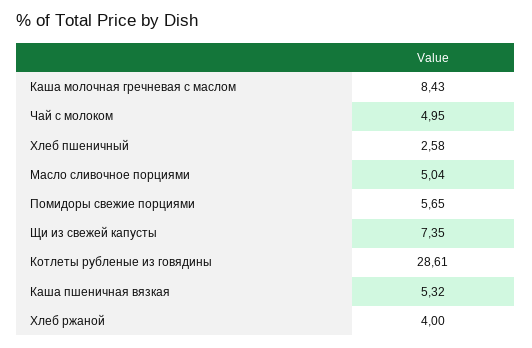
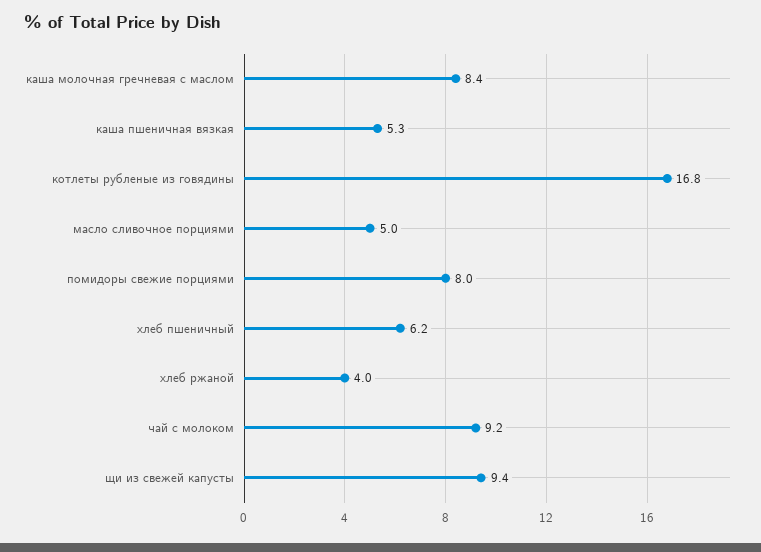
Чай с молоком: 4.95 -> 9.2
Хлеб пшеничный: 2.58 -> 6.2
Помидоры свежие порциями: 5.65 -> 8
Щи из свежей капусты: 7.35 -> 9.4
Котлеты рубленые из говядины: 28.61 -> 16.8

